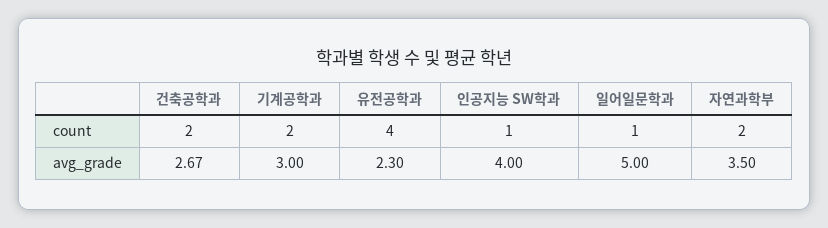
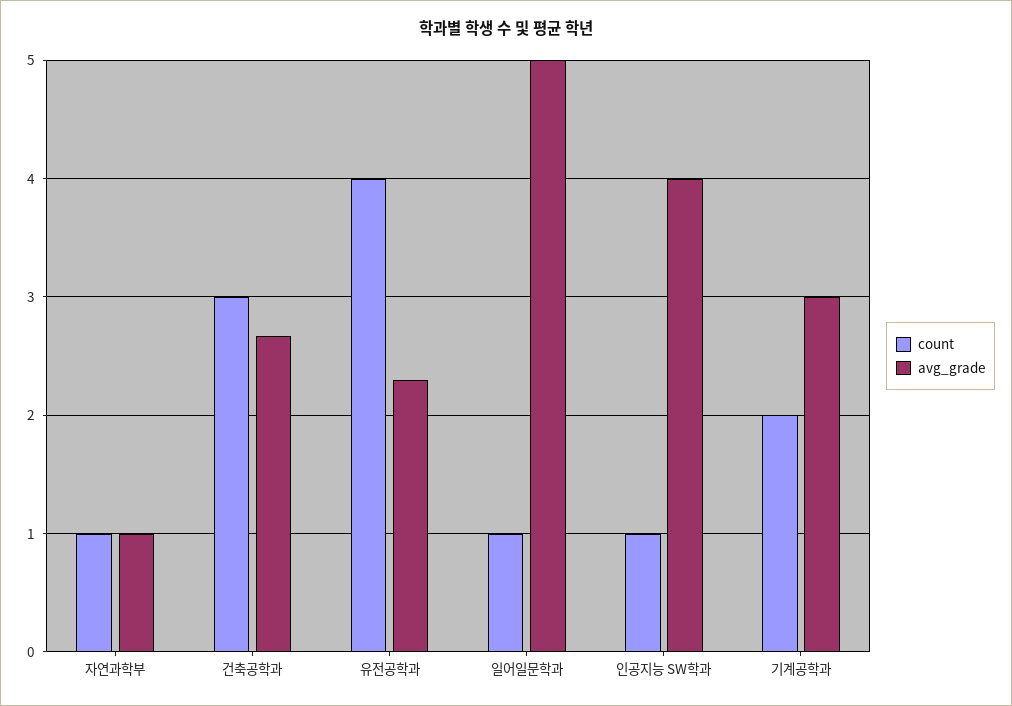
count, 건축공학과: 2 -> 3
count, 자연과학부: 2 -> 1
avg_grade, 자연과학부: 3.5 -> 1

